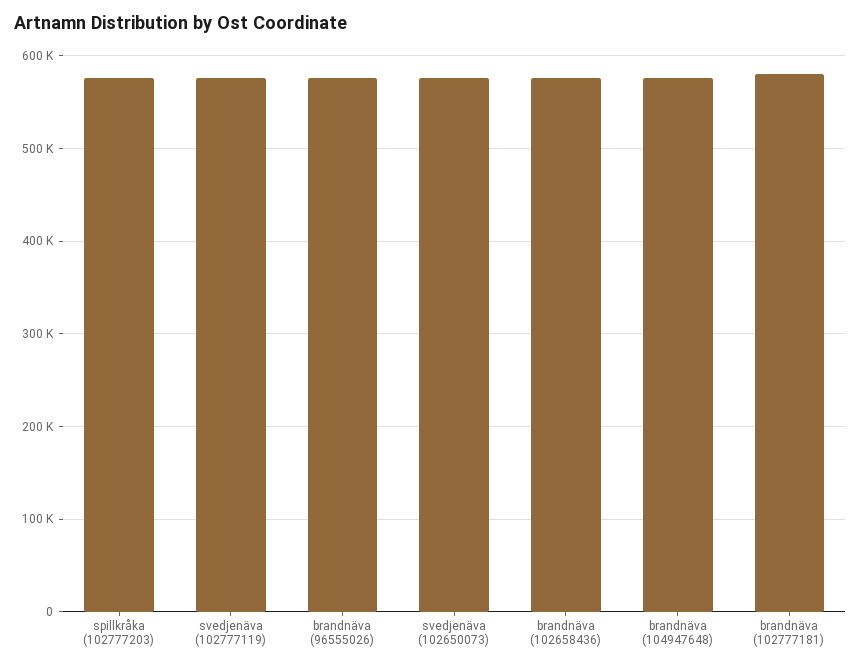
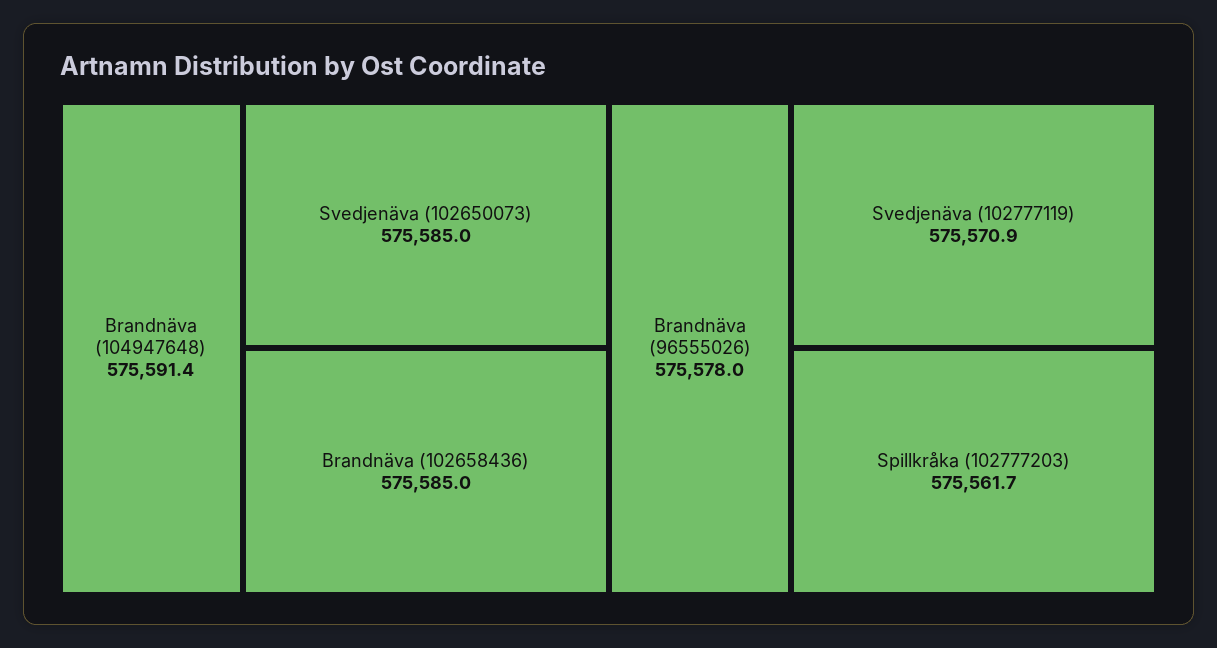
brandnäva (102777181): 580000 -> none

